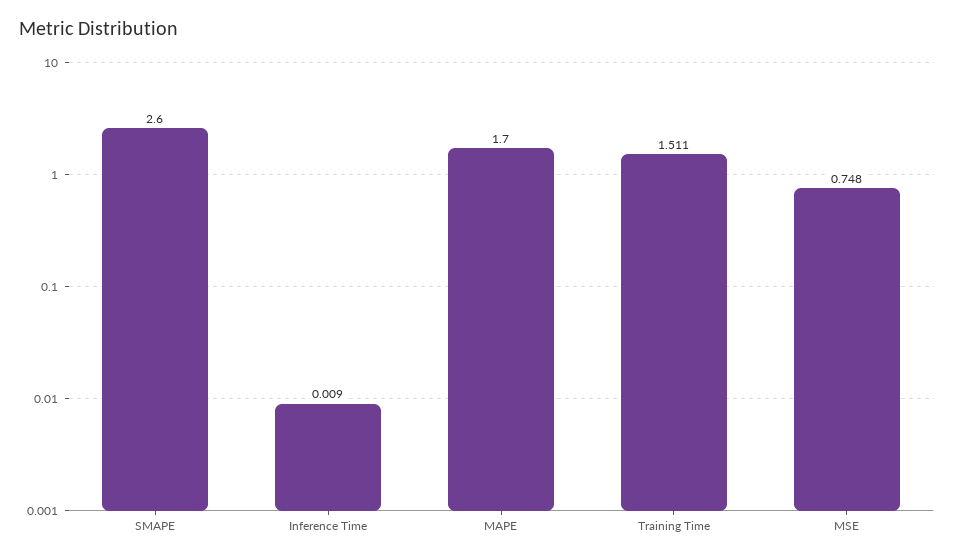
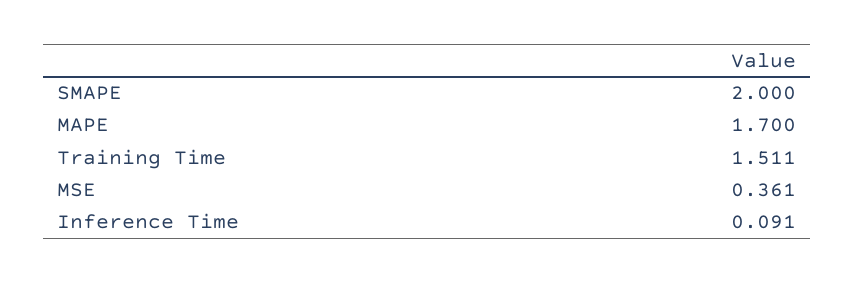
SMAPE: 2.6 -> 2
Inference Time: 0.009 -> 0.091
MSE: 0.748 -> 0.361

